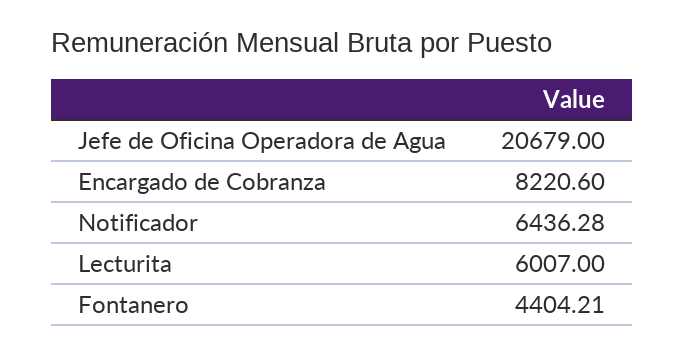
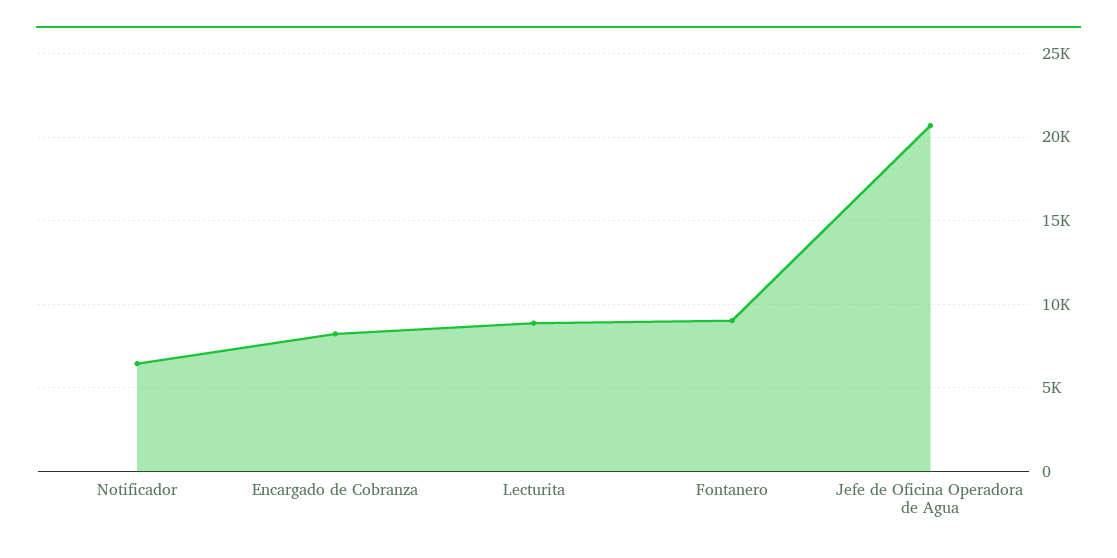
Lecturita: 6007 -> 9000
Fontanero: 4404.21 -> 9000

